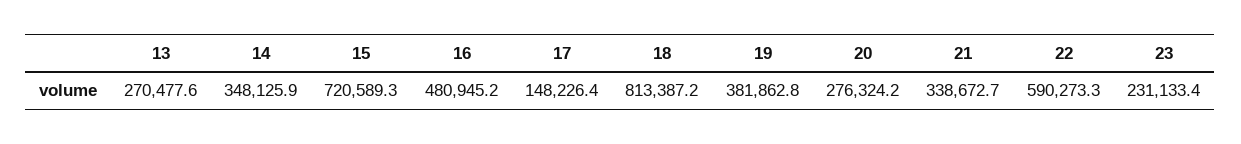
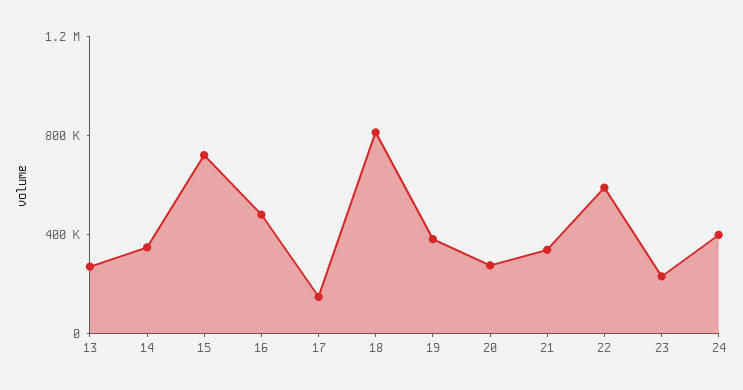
24: none -> 400000

